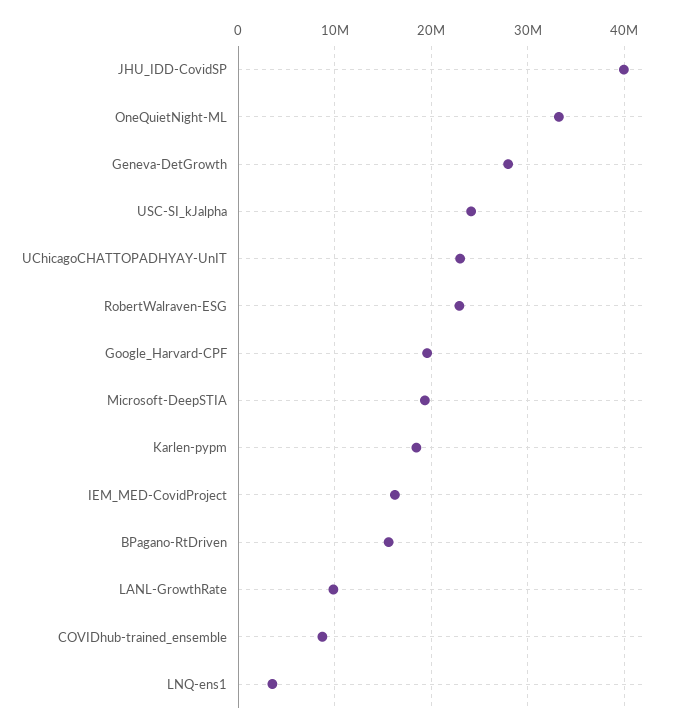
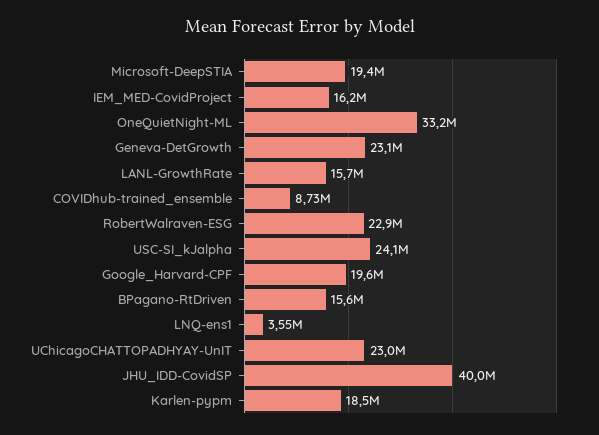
Geneva-DetGrowth: 28000000 -> 23100000
LANL-GrowthRate: 10000000 -> 15700000

